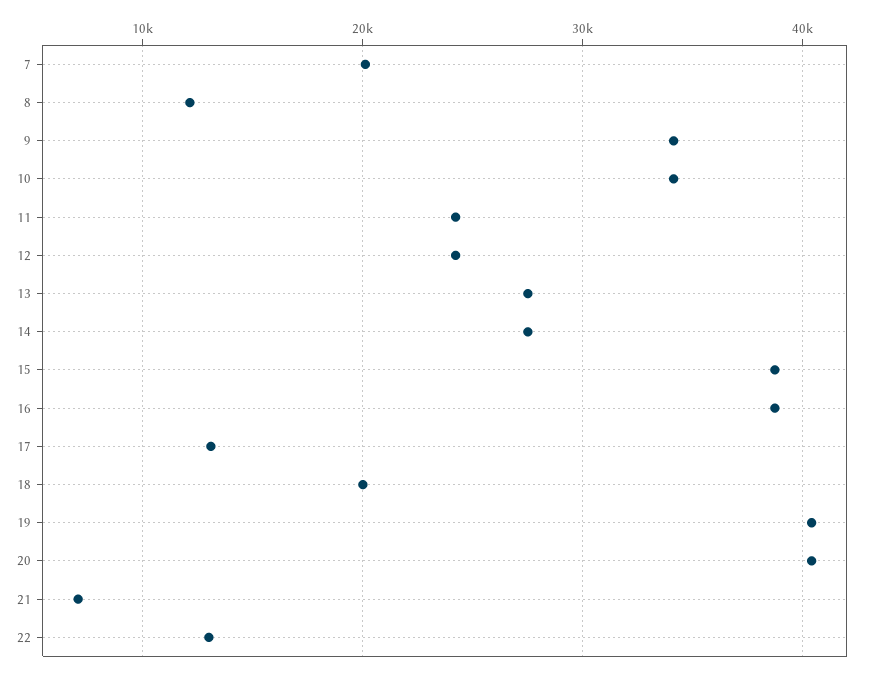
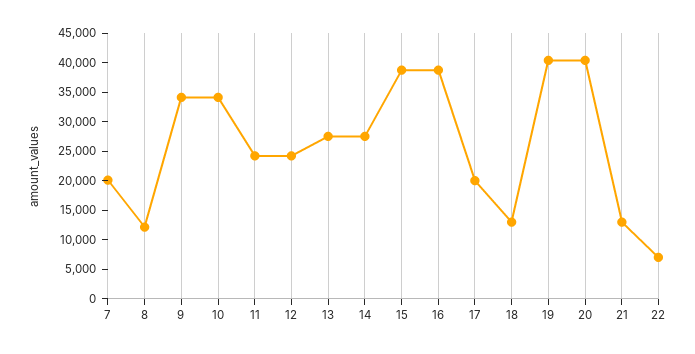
17: 13000 -> 20000
18: 20000 -> 12500
21: 7000 -> 12500
22: 13000 -> 7500

